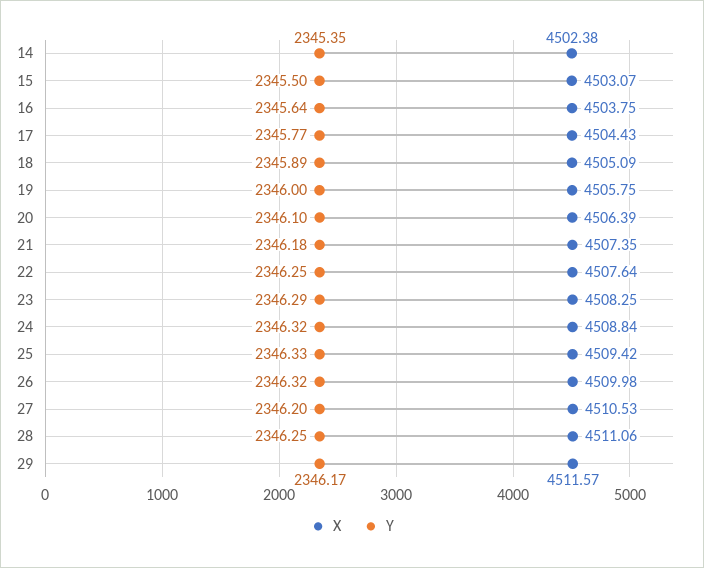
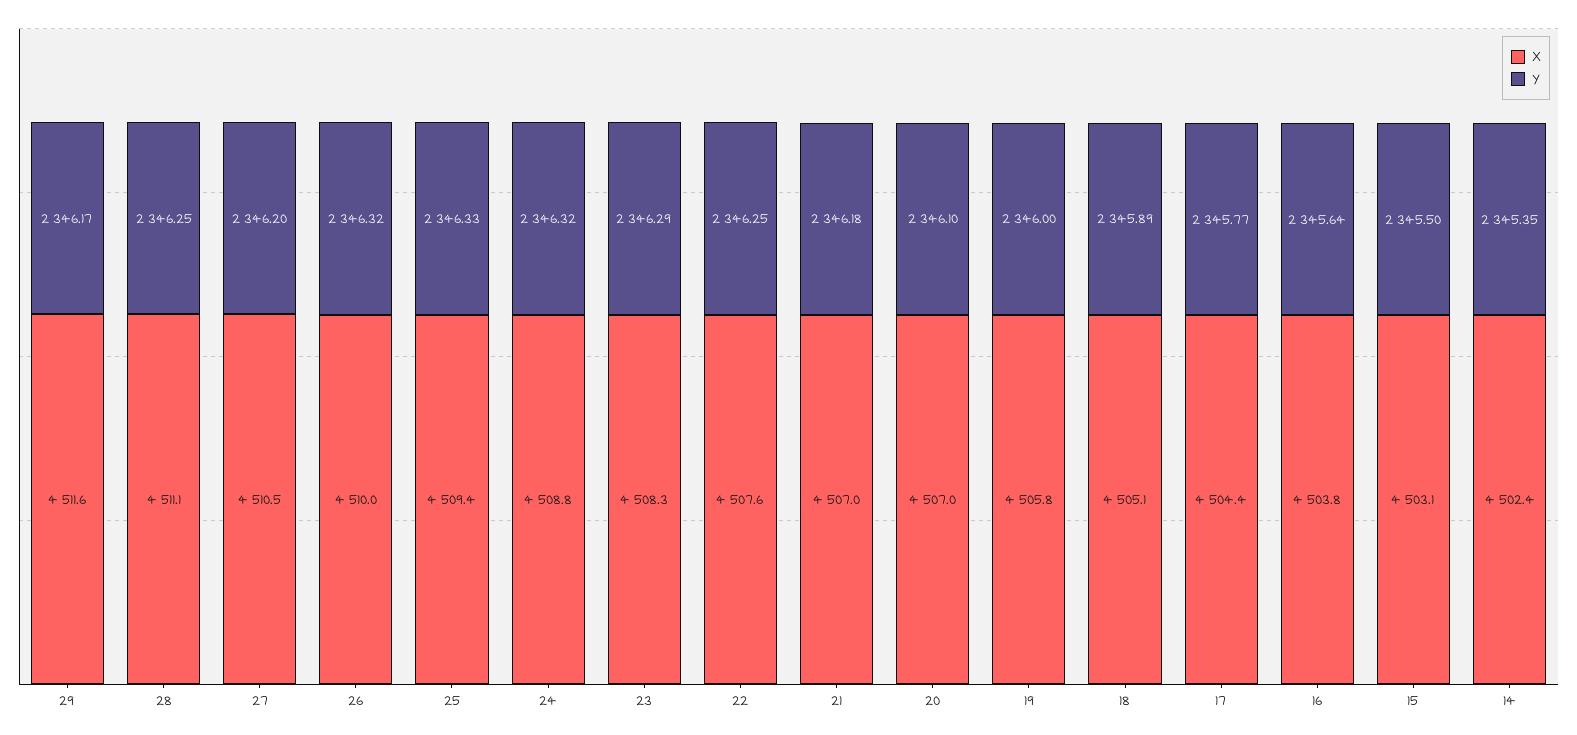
X, 20: 4506.39 -> 4507
X, 21: 4507.35 -> 4507

